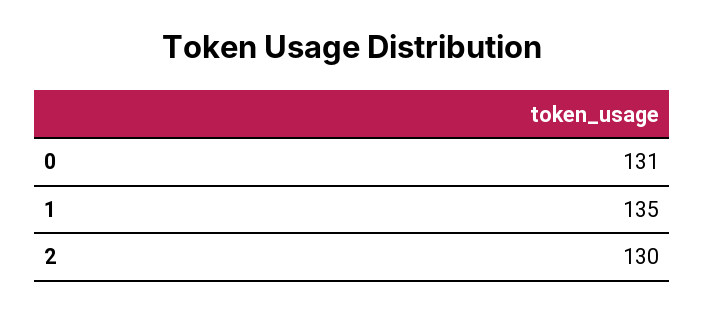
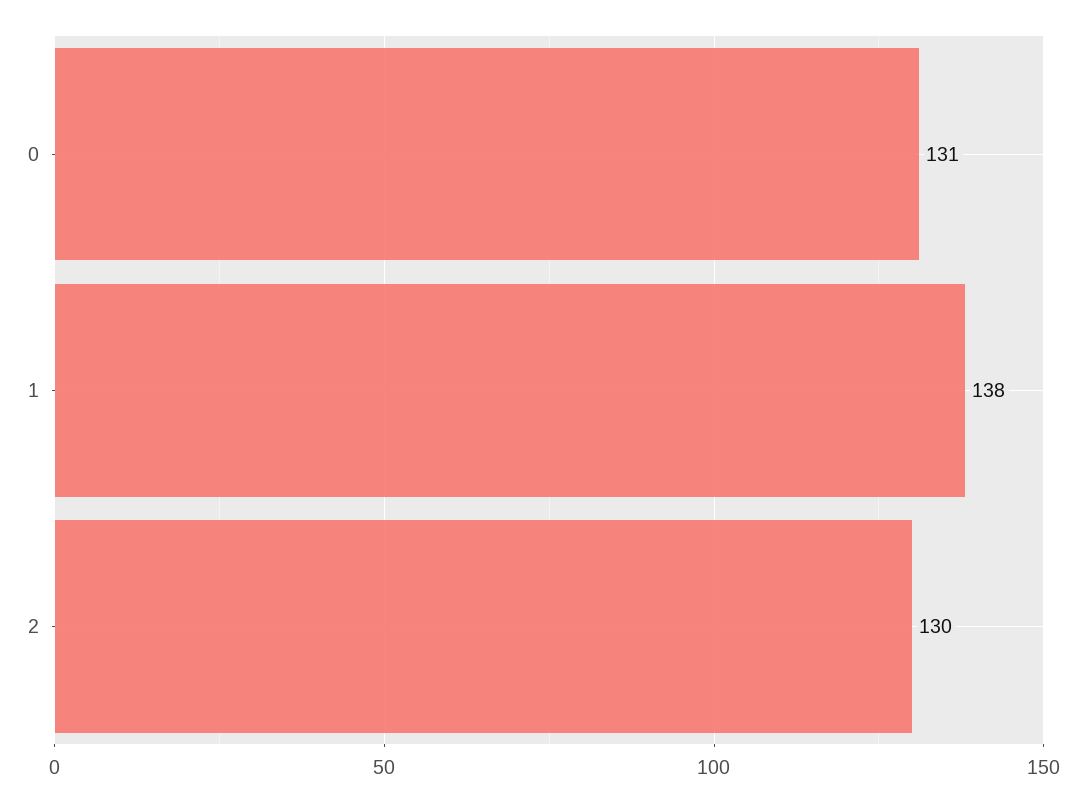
1: 135 -> 138

